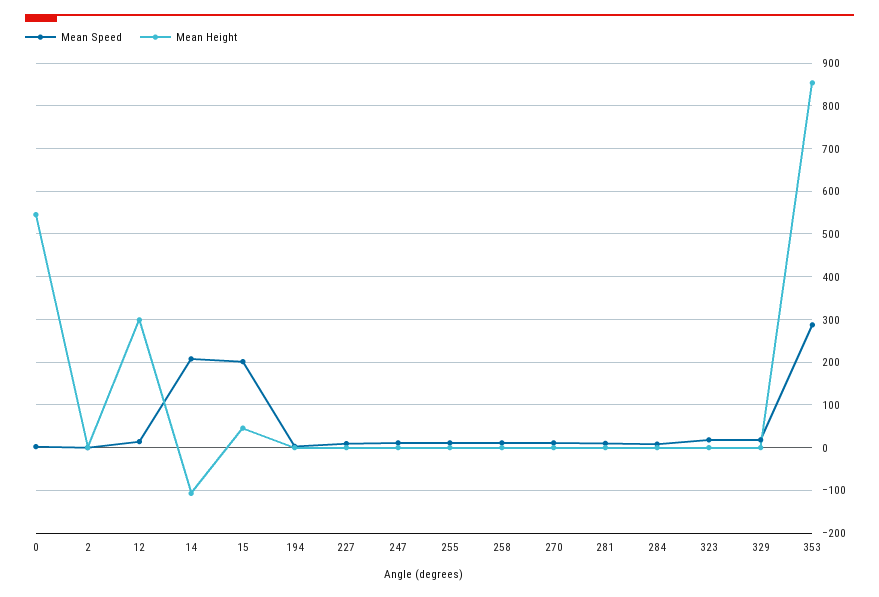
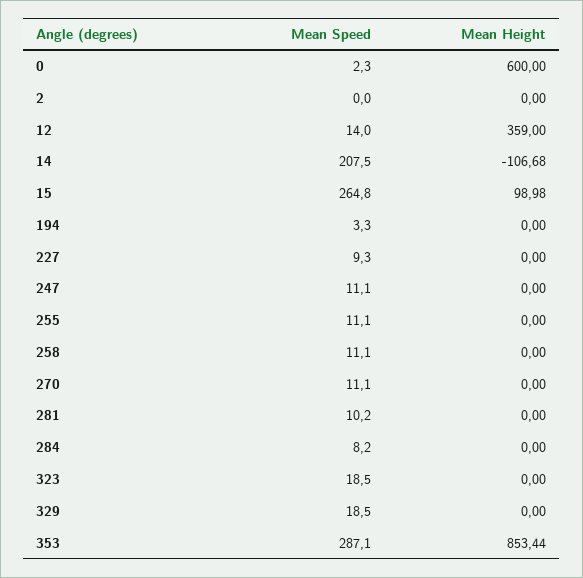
Mean Height, 0: 540 -> 600
Mean Height, 12: 300 -> 359
Mean Speed, 15: 200 -> 264.8
Mean Height, 15: 40 -> 98.98

